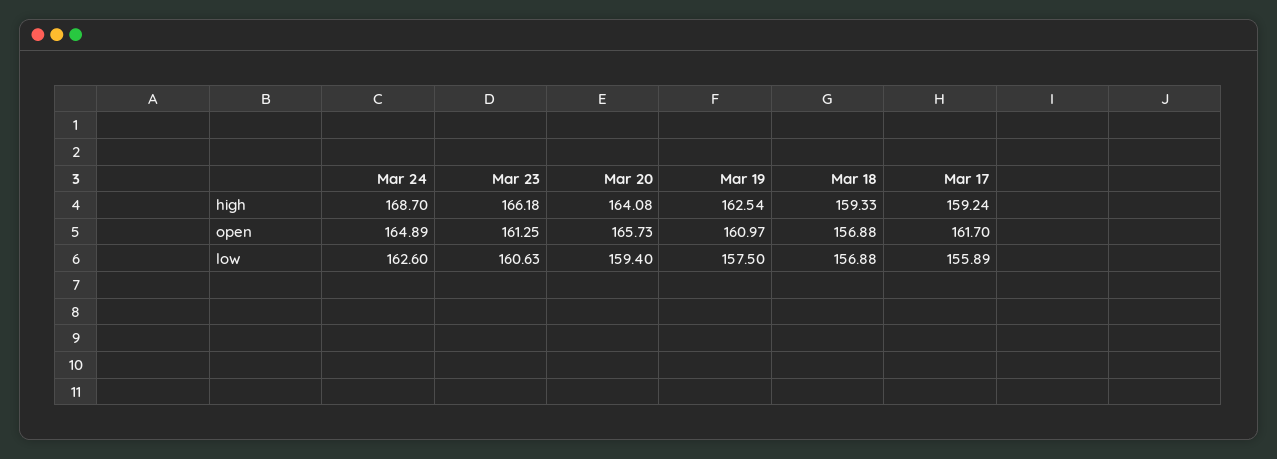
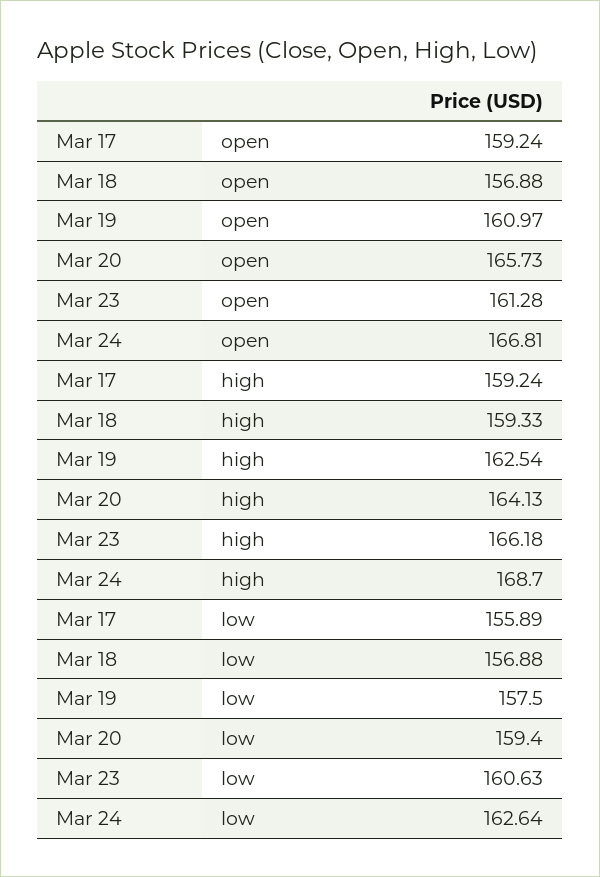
Mar 20, high: 164.08 -> 164.13
Mar 24, open: 164.89 -> 166.81
Mar 23, open: 161.25 -> 161.28
Mar 17, open: 161.7 -> 159.24
Mar 24, low: 162.6 -> 162.64

